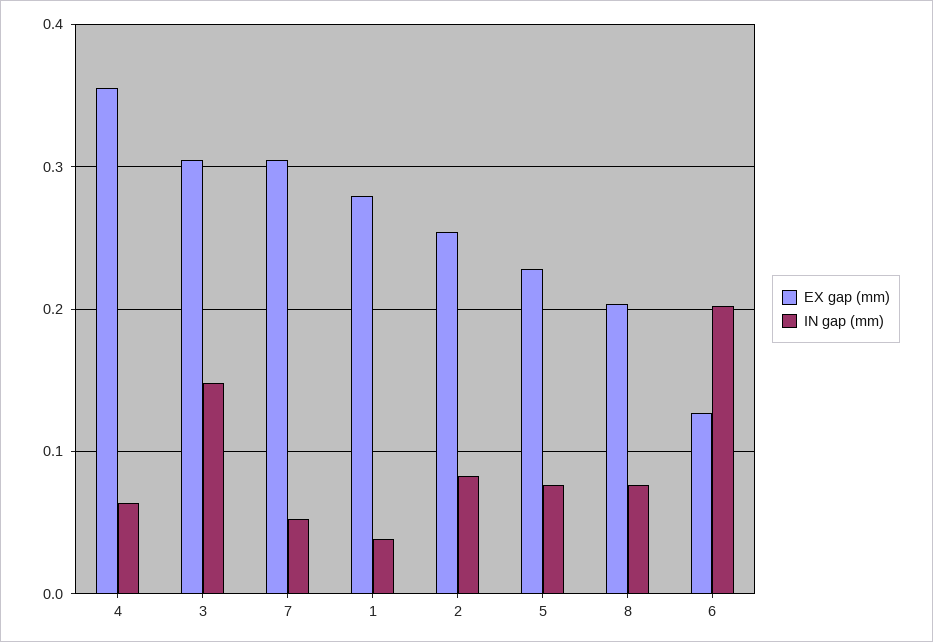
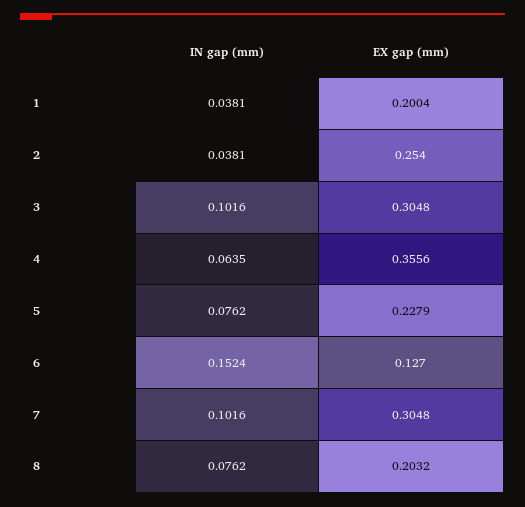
IN gap (mm), 3: 0.15 -> 0.1016
IN gap (mm), 7: 0.05 -> 0.1016
EX gap (mm), 1: 0.28 -> 0.2004
IN gap (mm), 2: 0.08 -> 0.0381
IN gap (mm), 6: 0.2 -> 0.1524

